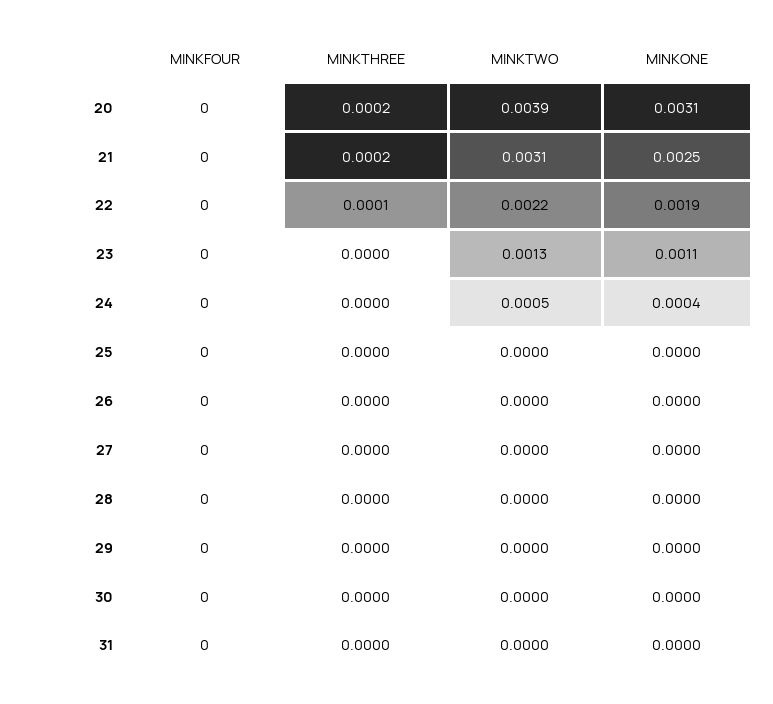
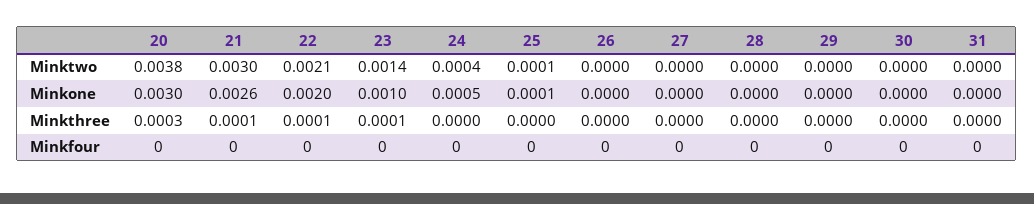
MINKTHREE, 20: 0.0002 -> 0.0003
MINKTWO, 20: 0.0039 -> 0.0038
MINKONE, 20: 0.0031 -> 0.003
MINKTHREE, 21: 0.0002 -> 0.0001
MINKTWO, 21: 0.0031 -> 0.003
MINKONE, 21: 0.0025 -> 0.0026
MINKTWO, 22: 0.0022 -> 0.0021
MINKONE, 22: 0.0019 -> 0.002
MINKTHREE, 23: 0 -> 0.0001
MINKTWO, 23: 0.0013 -> 0.0014
MINKONE, 23: 0.0011 -> 0.001
MINKTWO, 24: 0.0005 -> 0.0004
MINKONE, 24: 0.0004 -> 0.0005
MINKTWO, 25: 0 -> 0.0001
MINKONE, 25: 0 -> 0.0001

